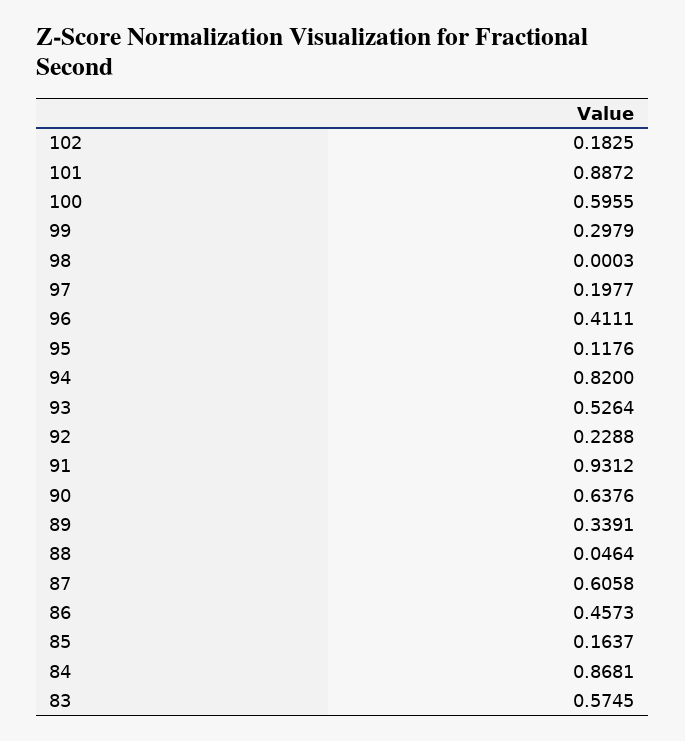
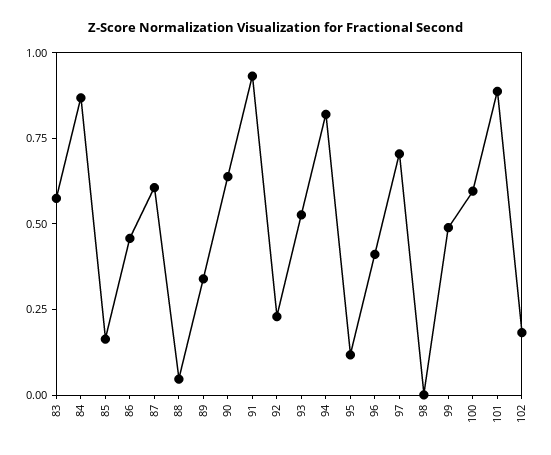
99: 0.2979 -> 0.5
97: 0.1977 -> 0.7

